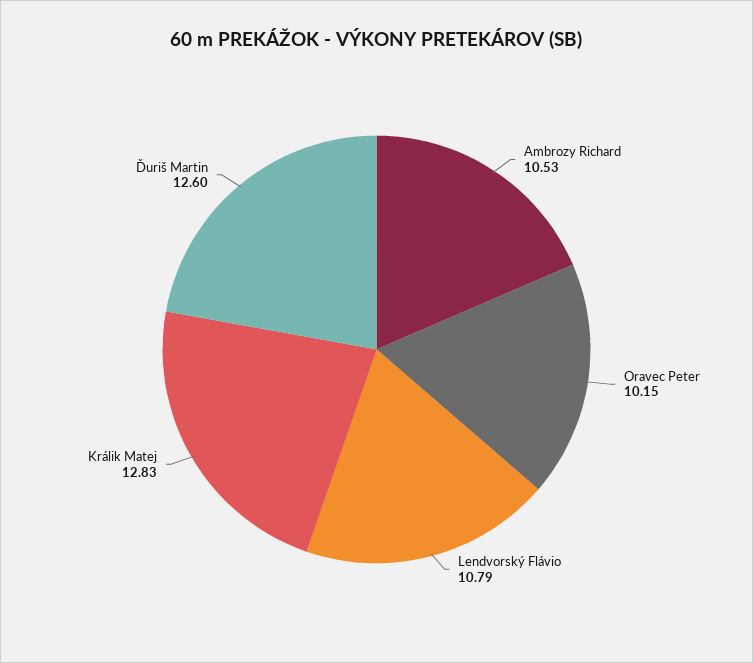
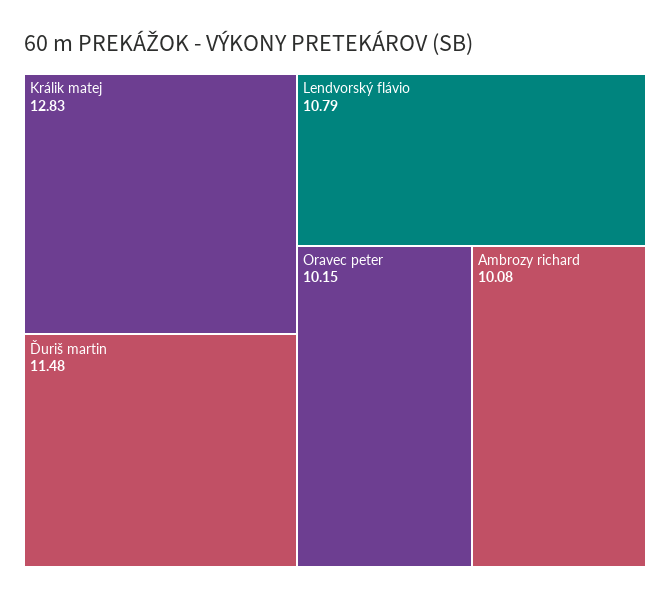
Ambrozy Richard: 10.53 -> 10.08
Ďuriš Martin: 12.6 -> 11.48

